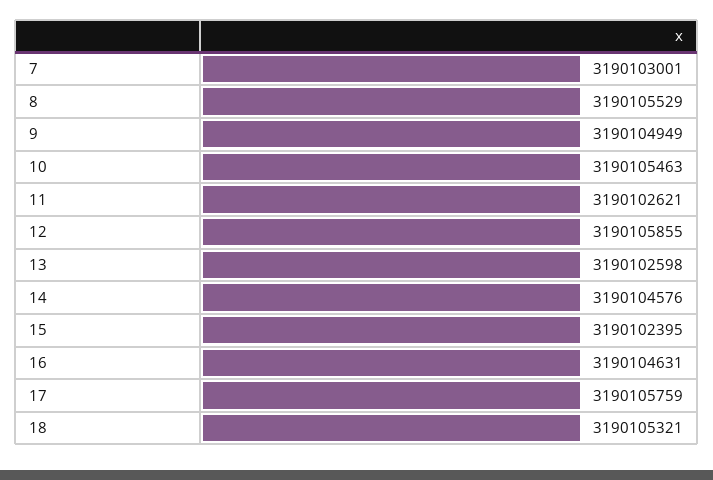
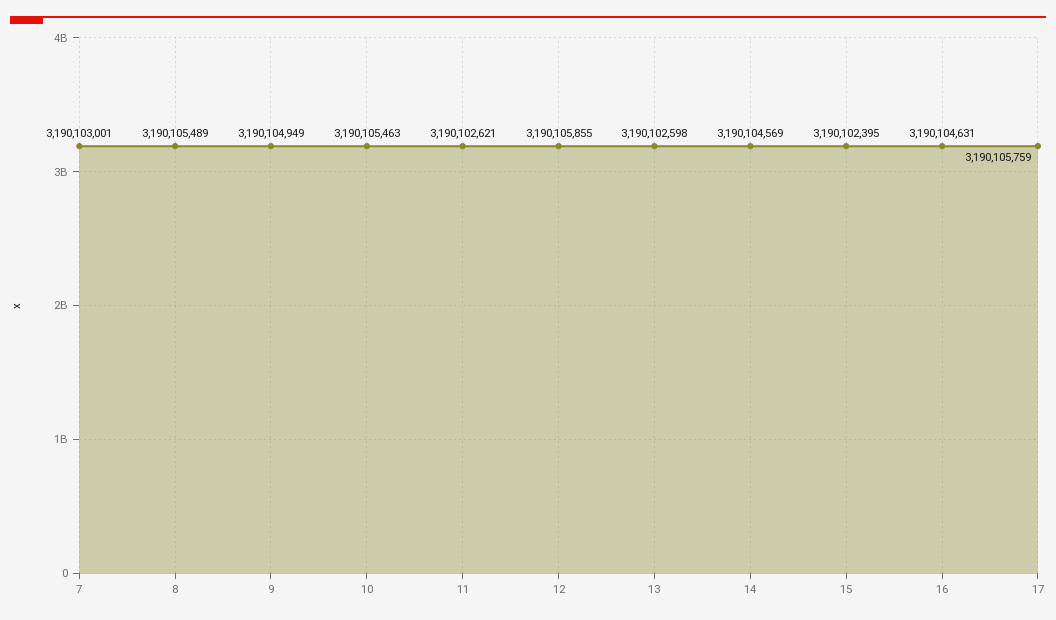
8: 3190105529 -> 3190105489
14: 3190104576 -> 3190104569
18: 3190105321 -> none

